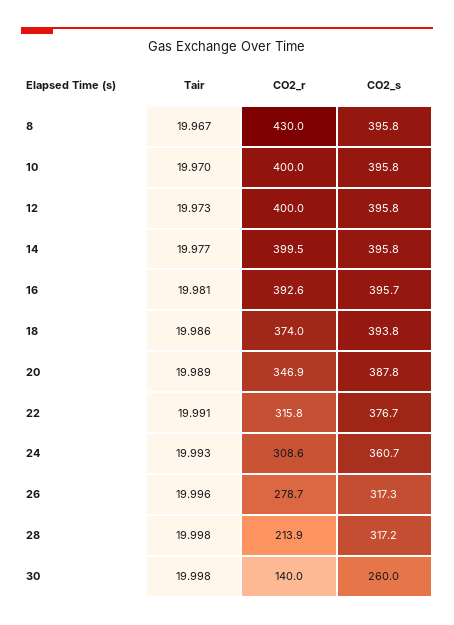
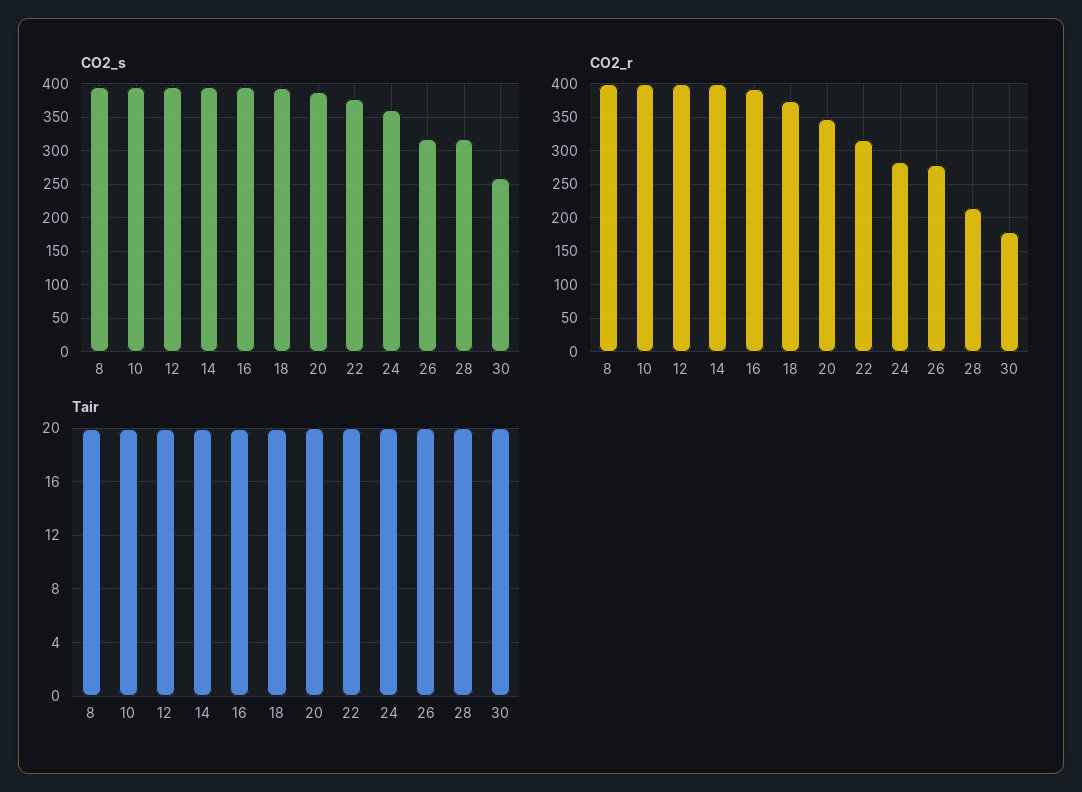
CO2_r, 8: 430 -> 400
CO2_r, 24: 308.6 -> 280
CO2_r, 30: 140 -> 180

